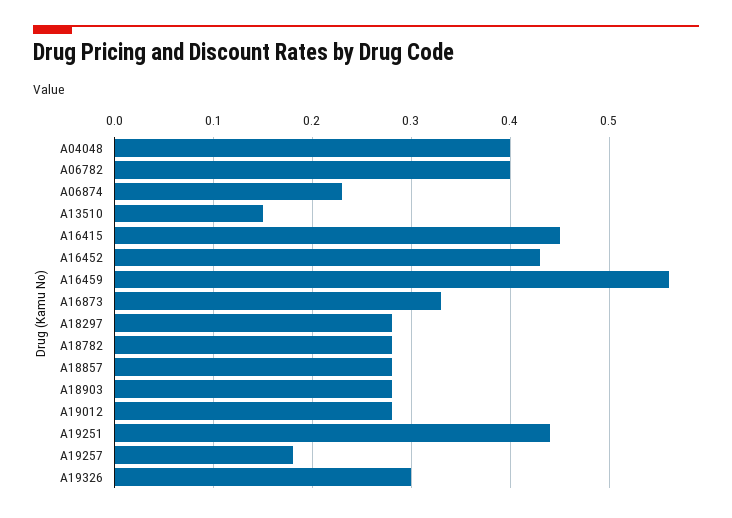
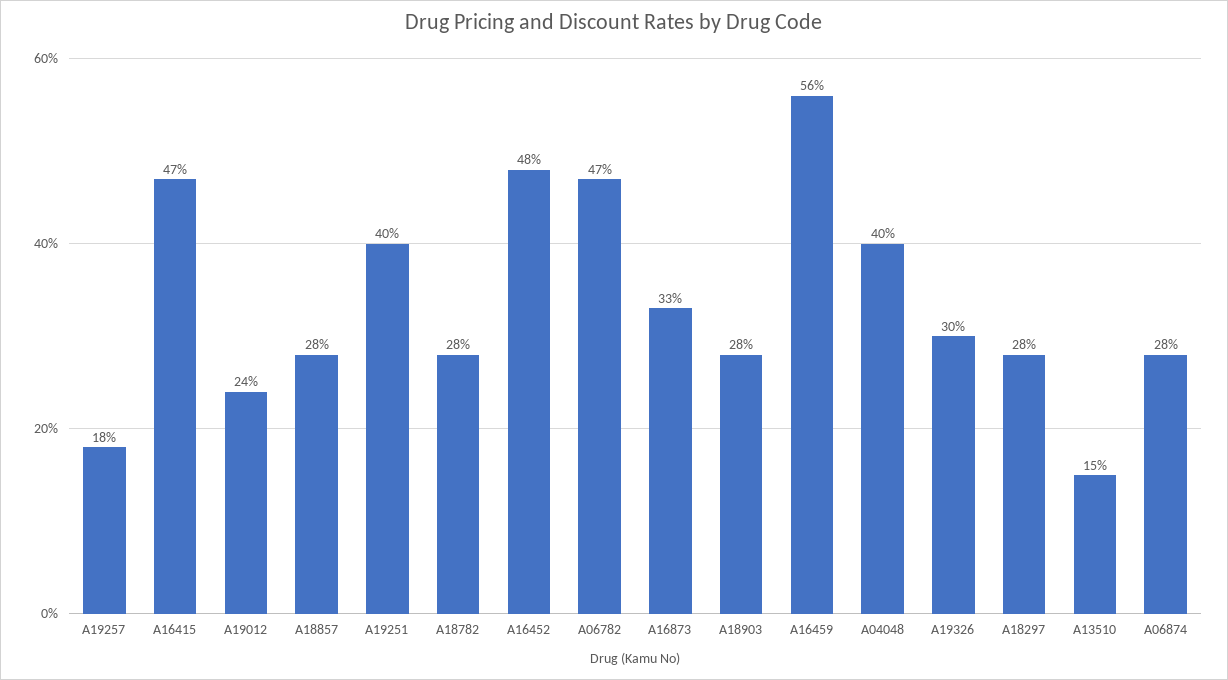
A06782: 0.4 -> 0.47
A06874: 0.23 -> 0.28
A16415: 0.45 -> 0.47
A16452: 0.43 -> 0.48
A19012: 0.28 -> 0.24
A19251: 0.44 -> 0.4

